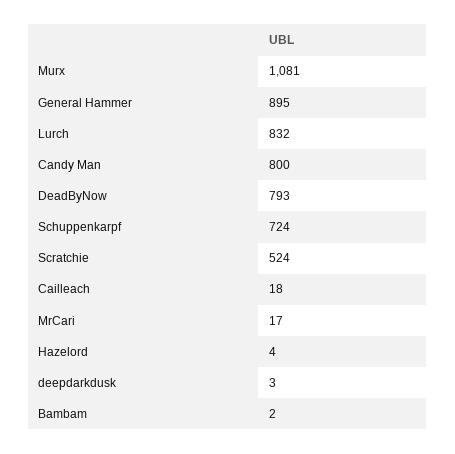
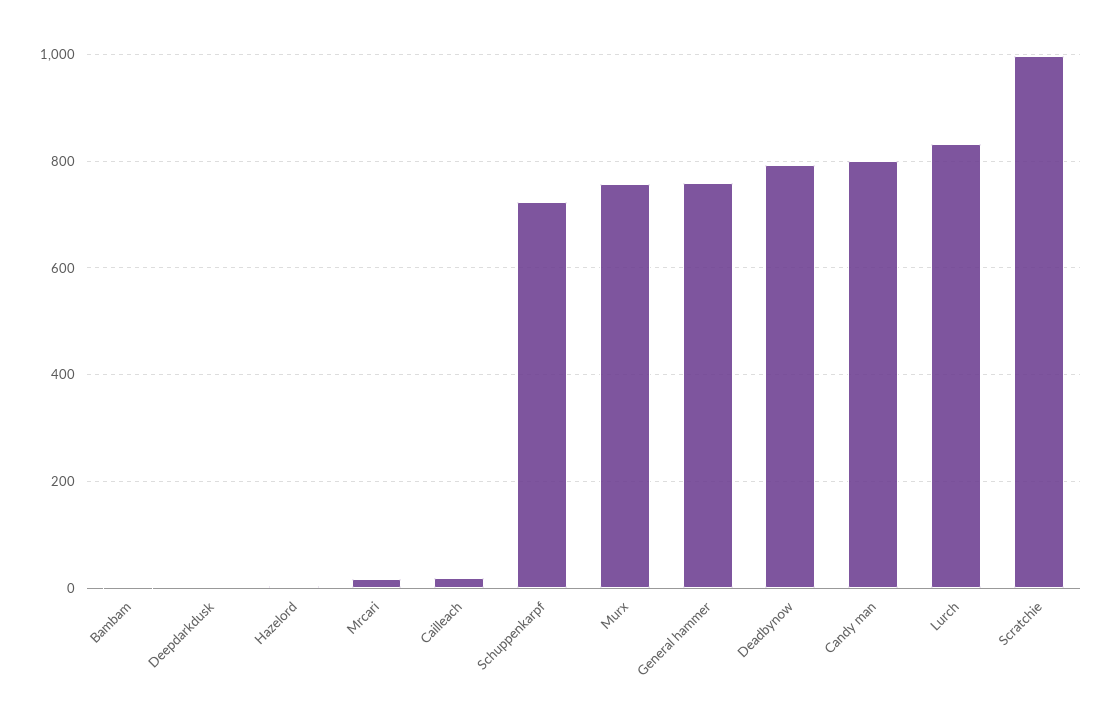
Murx: 1081 -> 760
General Hammer: 895 -> 760
Scratchie: 524 -> 1000

